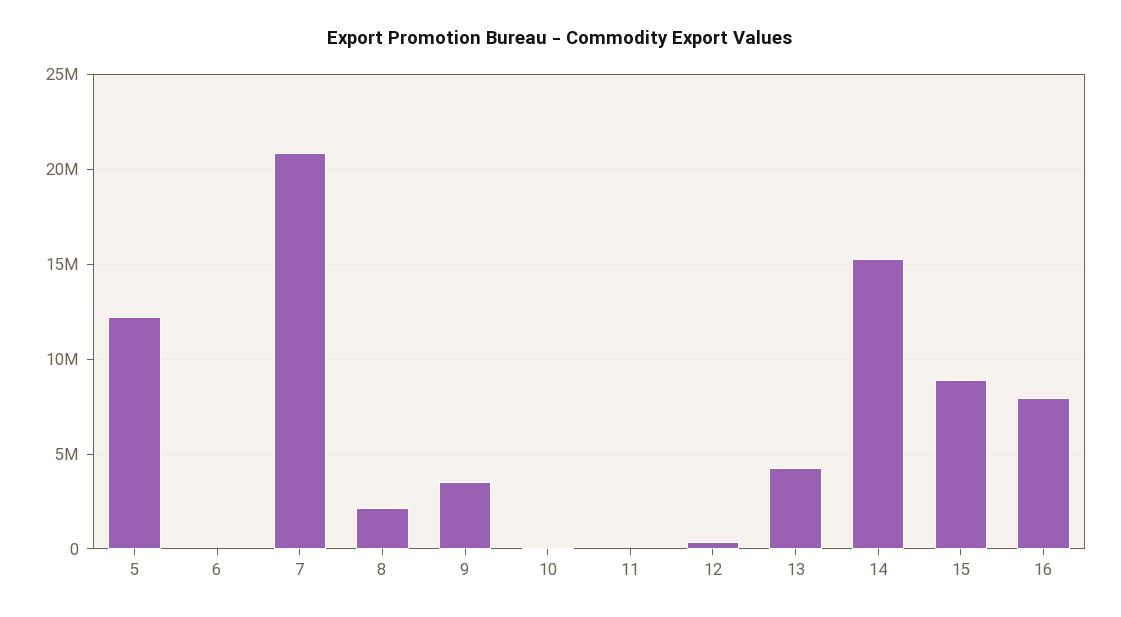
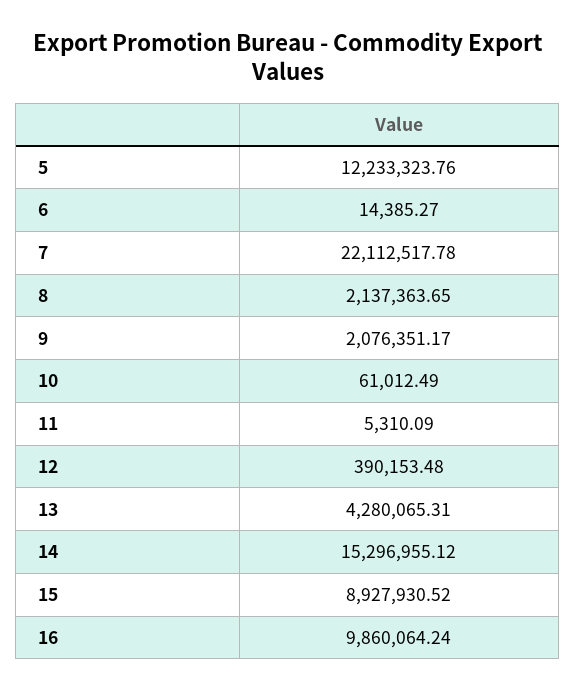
7: 21000000 -> 22112517.78
9: 3500000 -> 2076351.17
16: 8000000 -> 9860064.24

